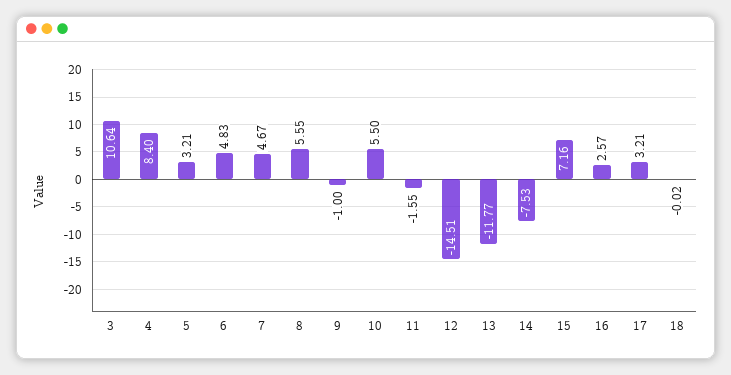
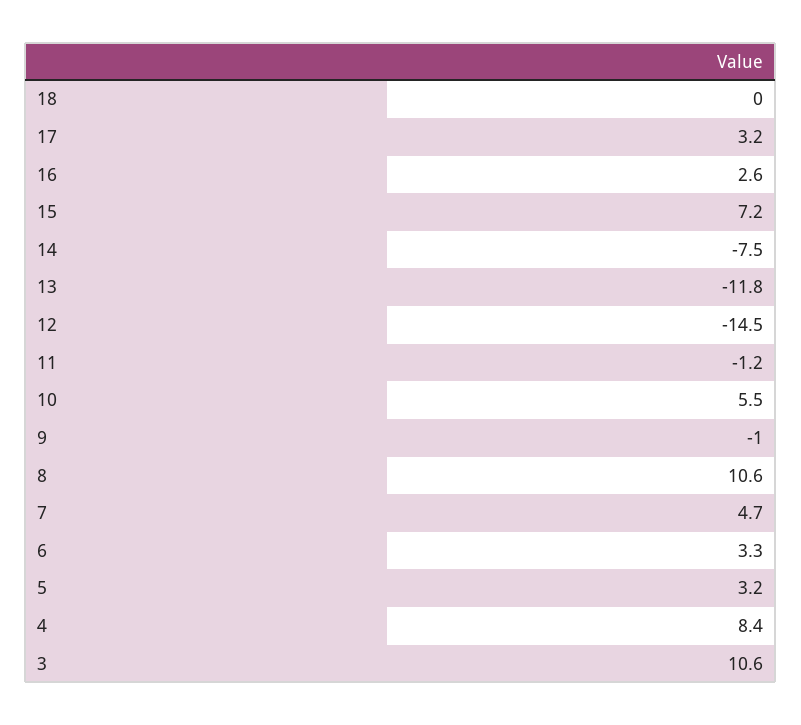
6: 4.83 -> 3.3
8: 5.55 -> 10.6
11: -1.55 -> -1.2

